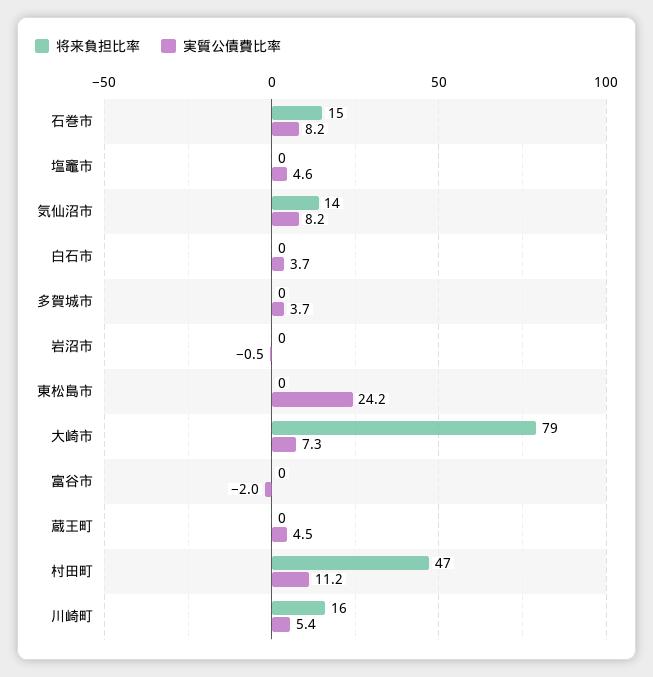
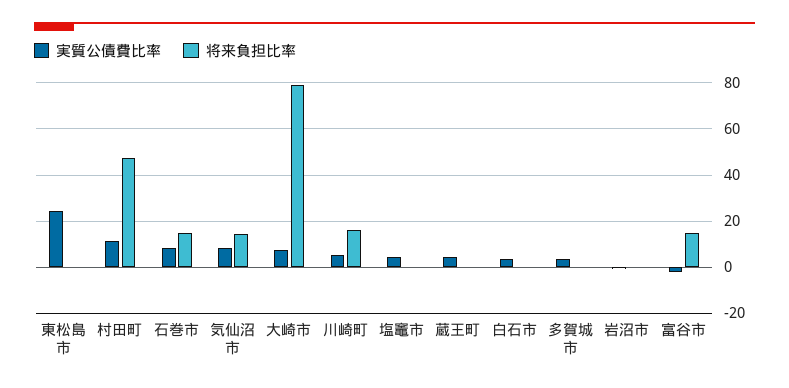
将来負担比率, 富谷市: 0 -> 15

